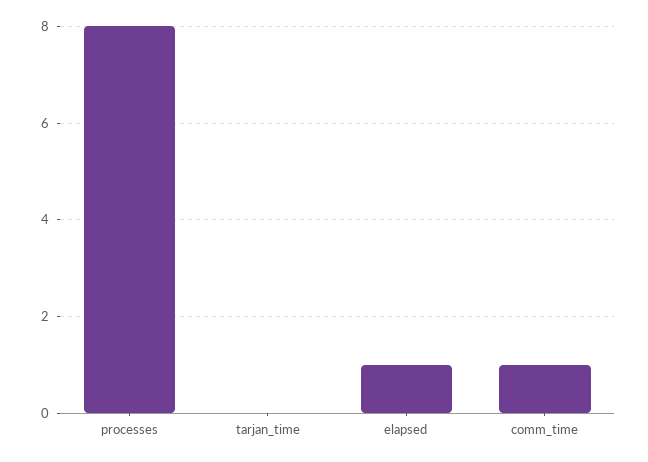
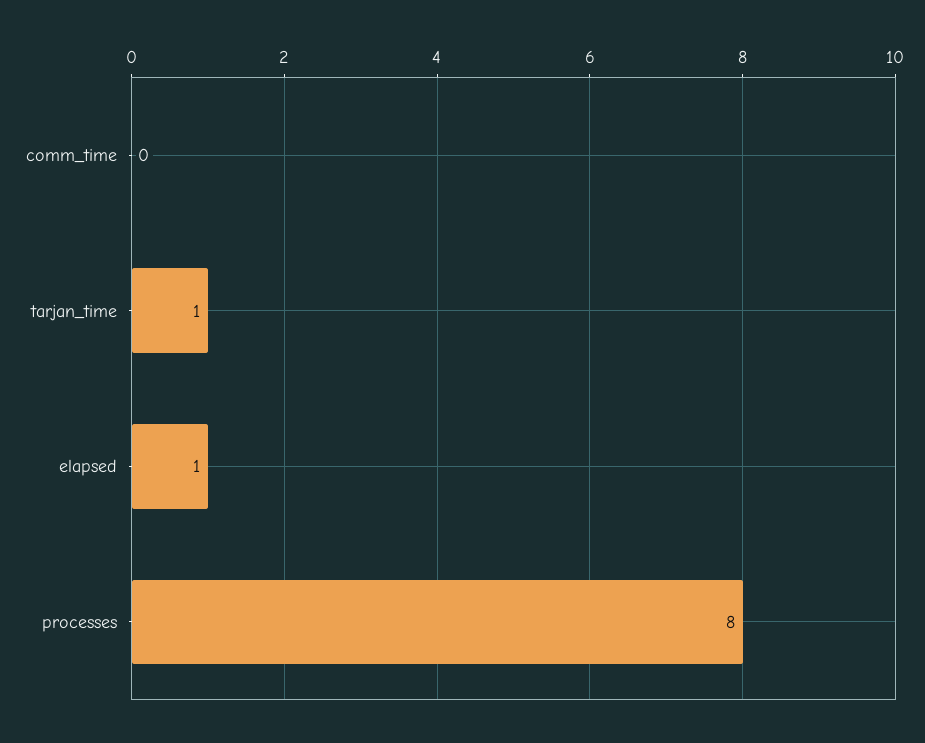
tarjan_time: 0 -> 1
comm_time: 1 -> 0

